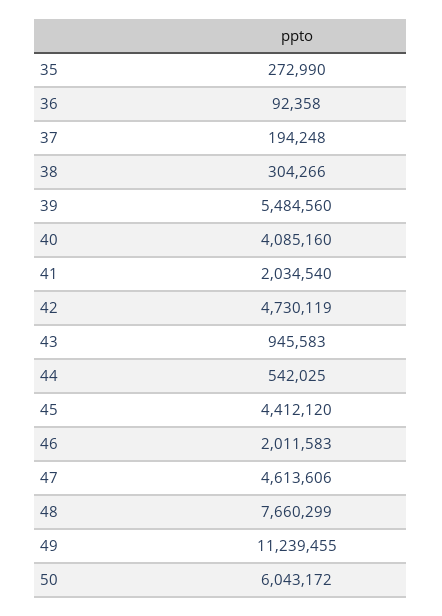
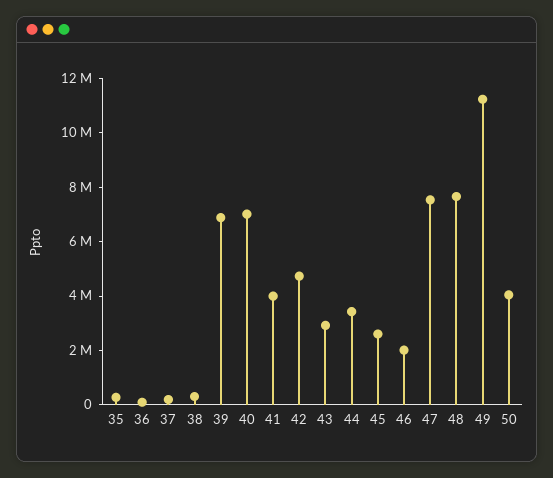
39: 5484560 -> 7000000
40: 4085160 -> 7000000
41: 2034540 -> 4000000
43: 945583 -> 3000000
44: 542025 -> 3500000
45: 4412120 -> 2500000
47: 4613606 -> 7500000
50: 6043172 -> 4000000

